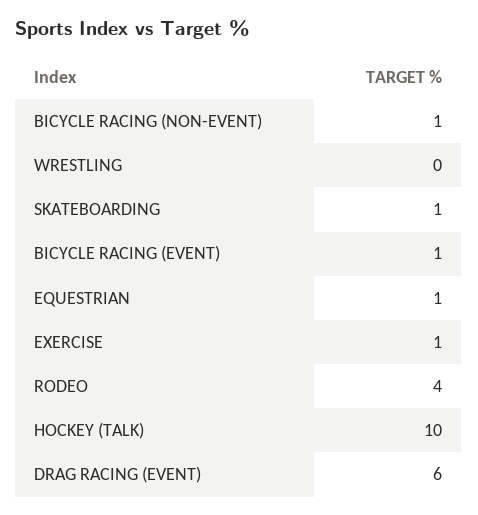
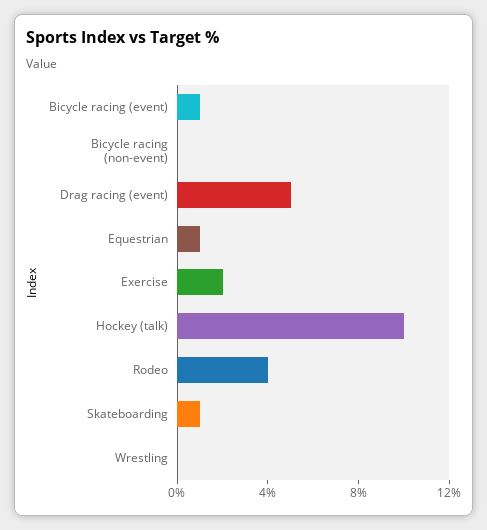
BICYCLE RACING (NON-EVENT): 1 -> 0
EXERCISE: 1 -> 2
DRAG RACING (EVENT): 6 -> 5

